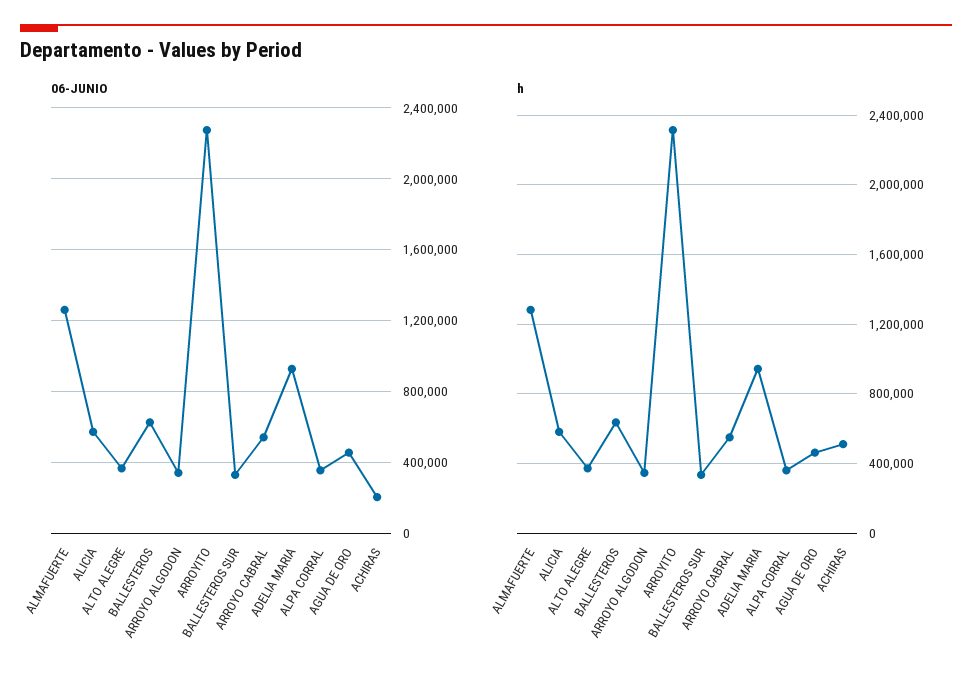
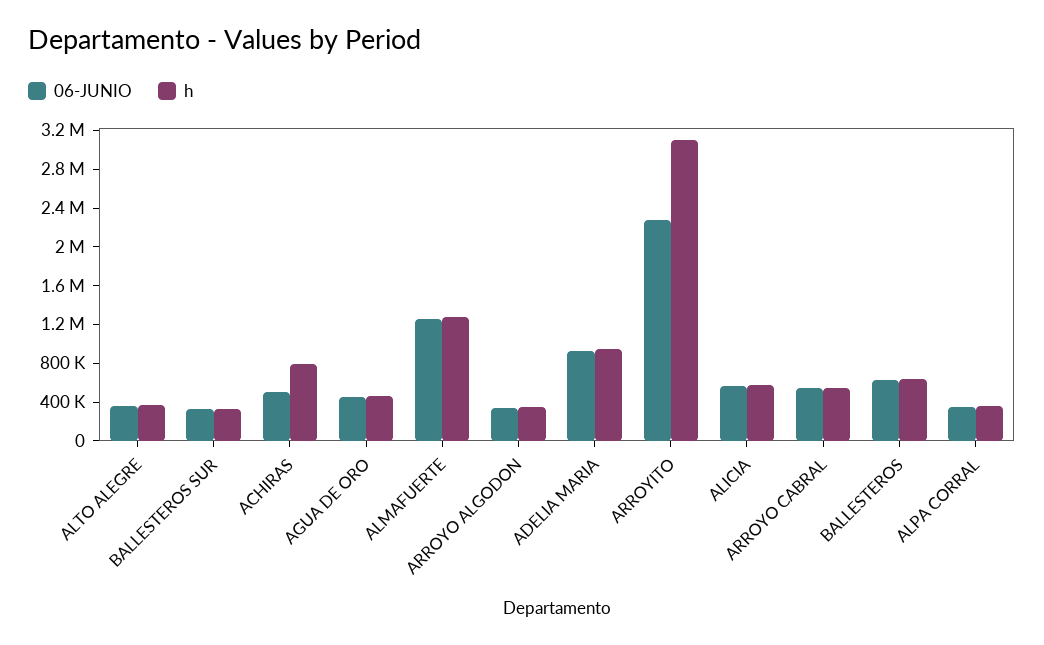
06-JUNIO, ACHIRAS: 200000 -> 500000
h, ARROYITO: 2300000 -> 3100000
h, ACHIRAS: 500000 -> 800000

